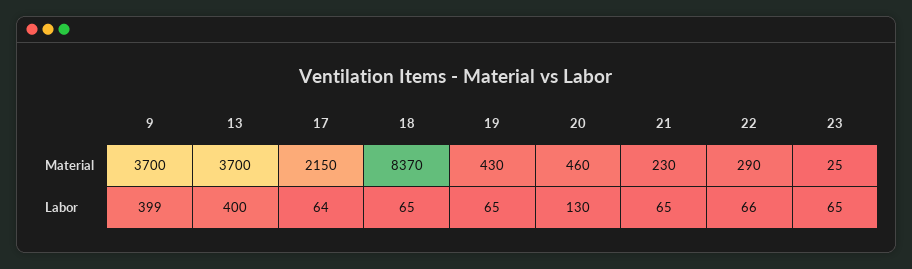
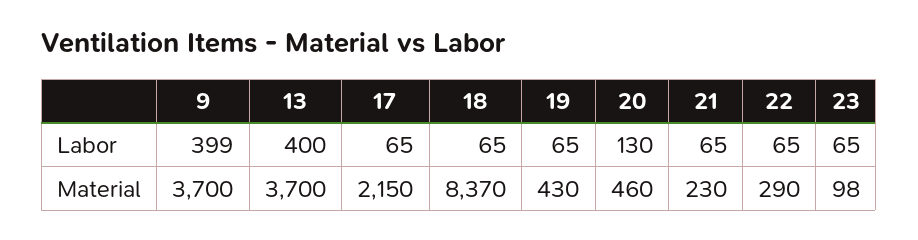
23, Material: 25 -> 98
17, Labor: 64 -> 65
22, Labor: 66 -> 65

